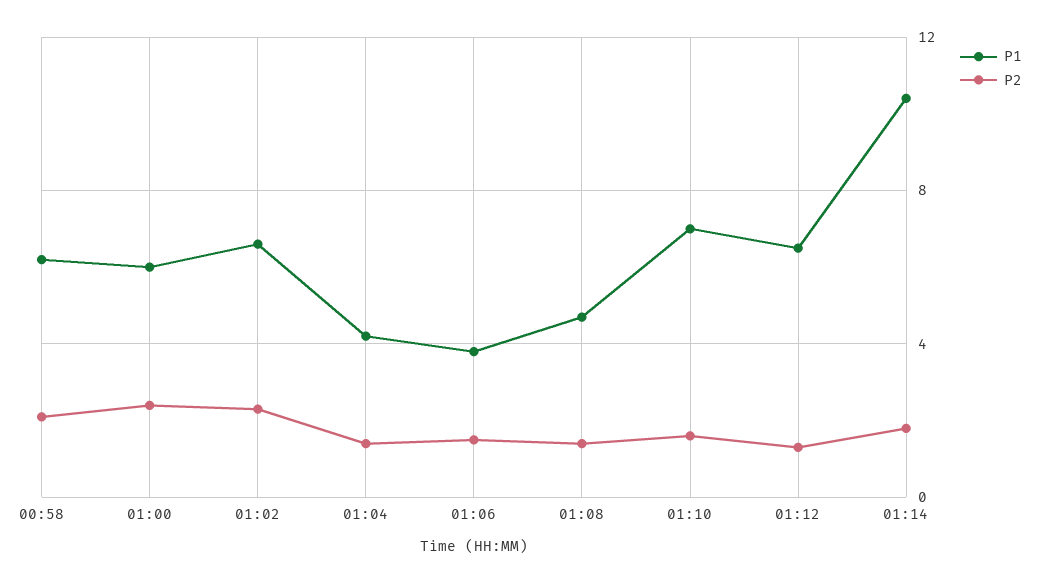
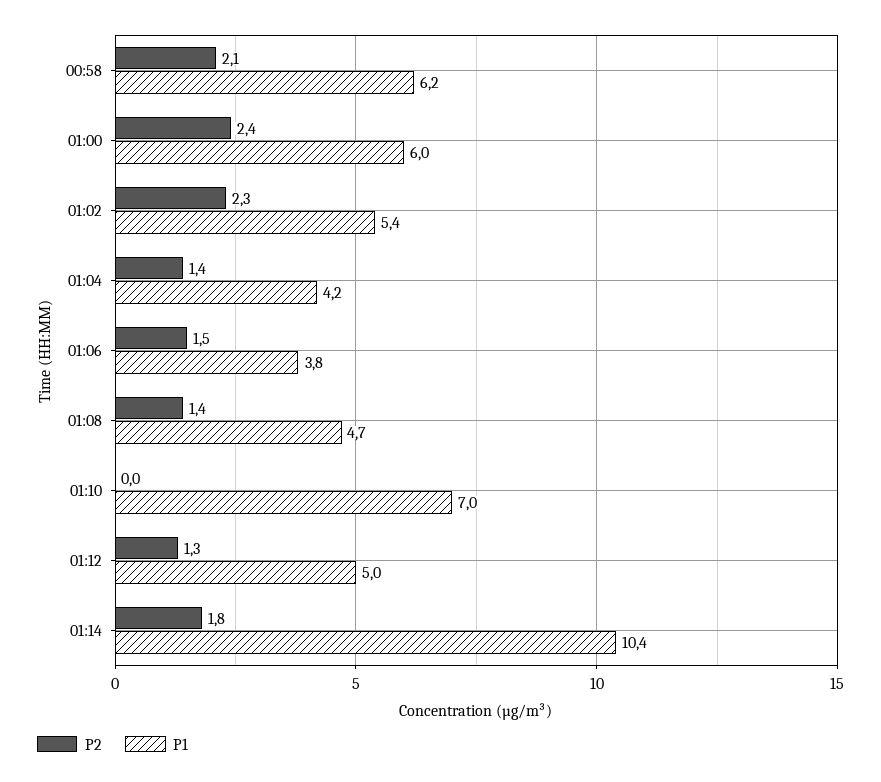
P1, 01:02: 6.5 -> 5.4
P2, 01:10: 1.5 -> 0
P1, 01:12: 6.5 -> 5

